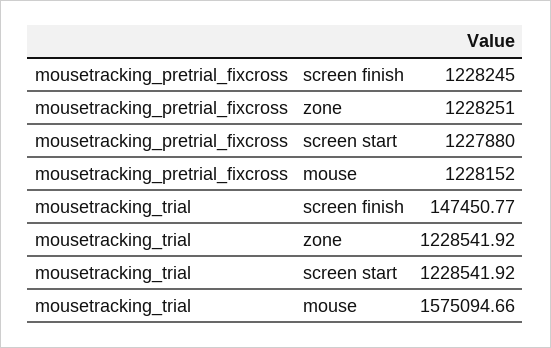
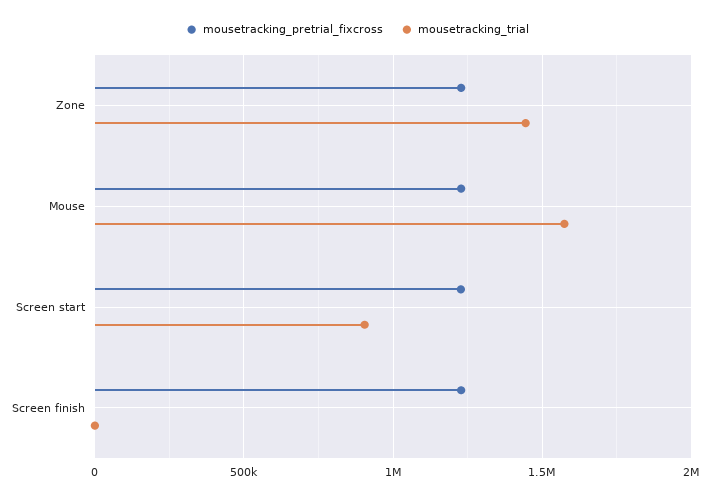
mousetracking_trial, screen finish: 147450.77 -> 0
mousetracking_trial, zone: 1228541.92 -> 1450000
mousetracking_trial, screen start: 1228541.92 -> 900000

